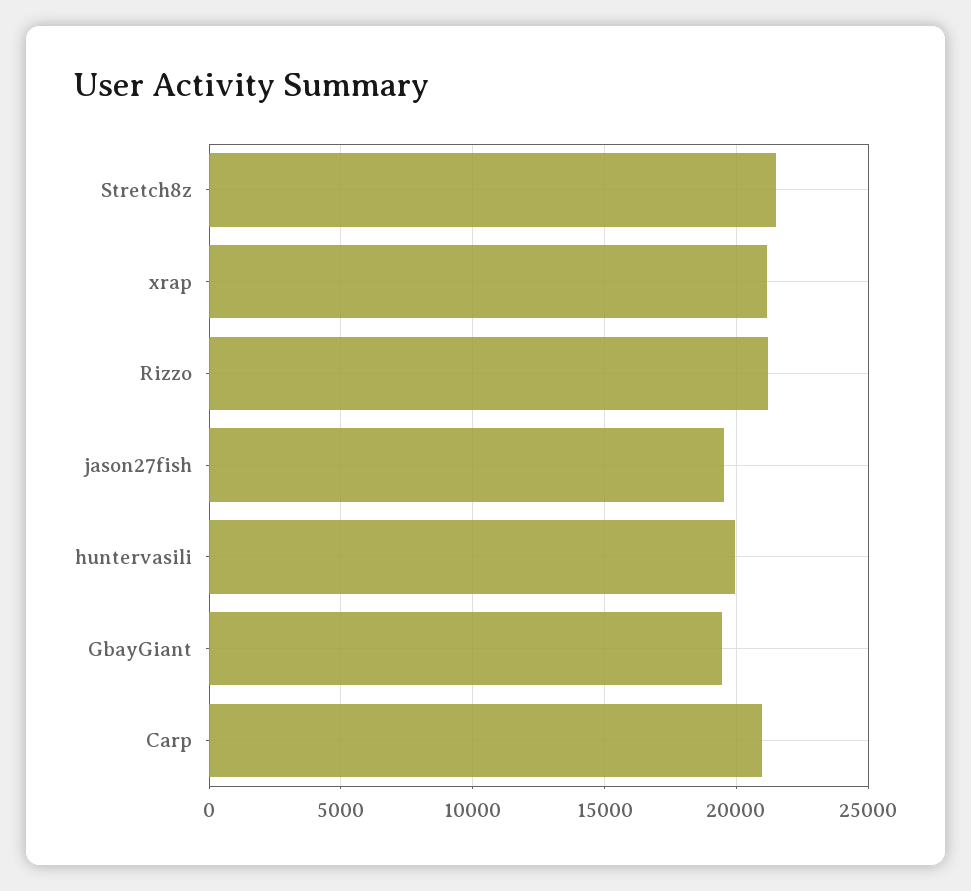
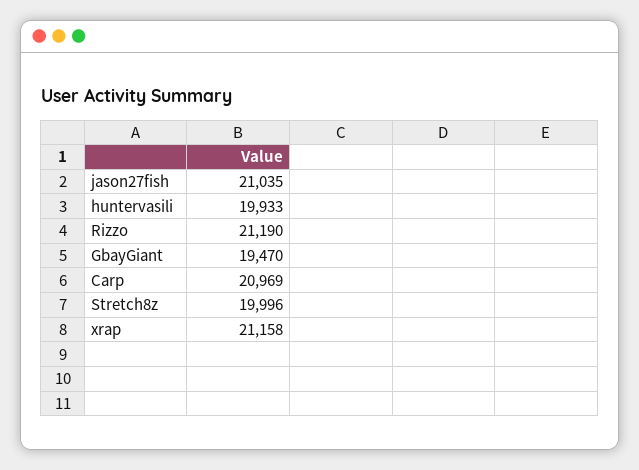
Stretch8z: 21500 -> 19996
jason27fish: 19500 -> 21035

